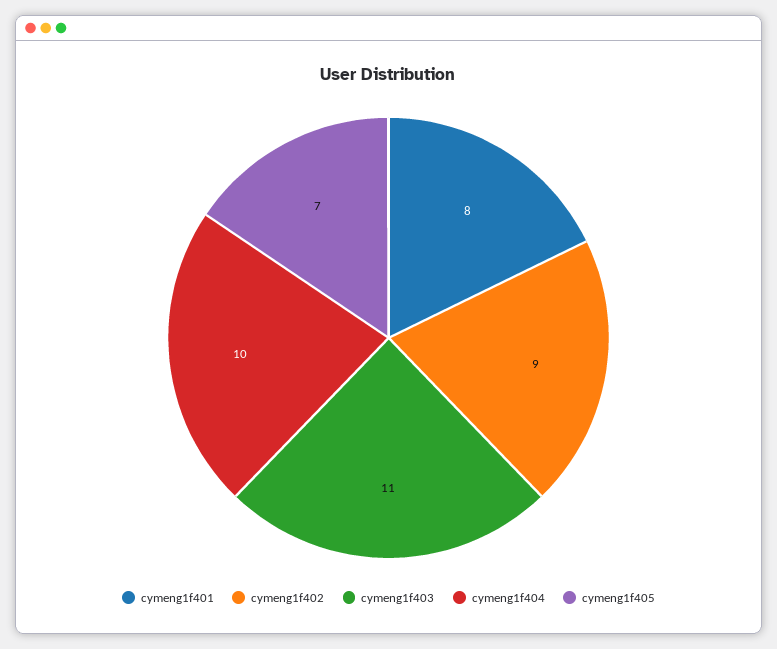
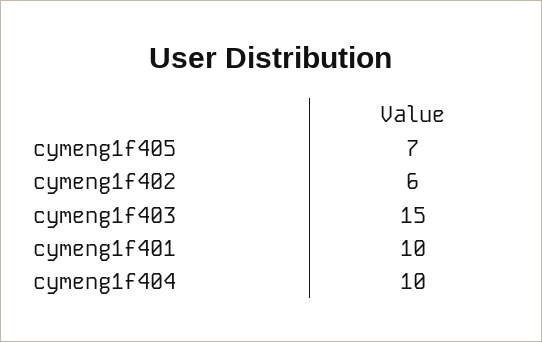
cymeng1f401: 8 -> 10
cymeng1f402: 9 -> 6
cymeng1f403: 11 -> 15

